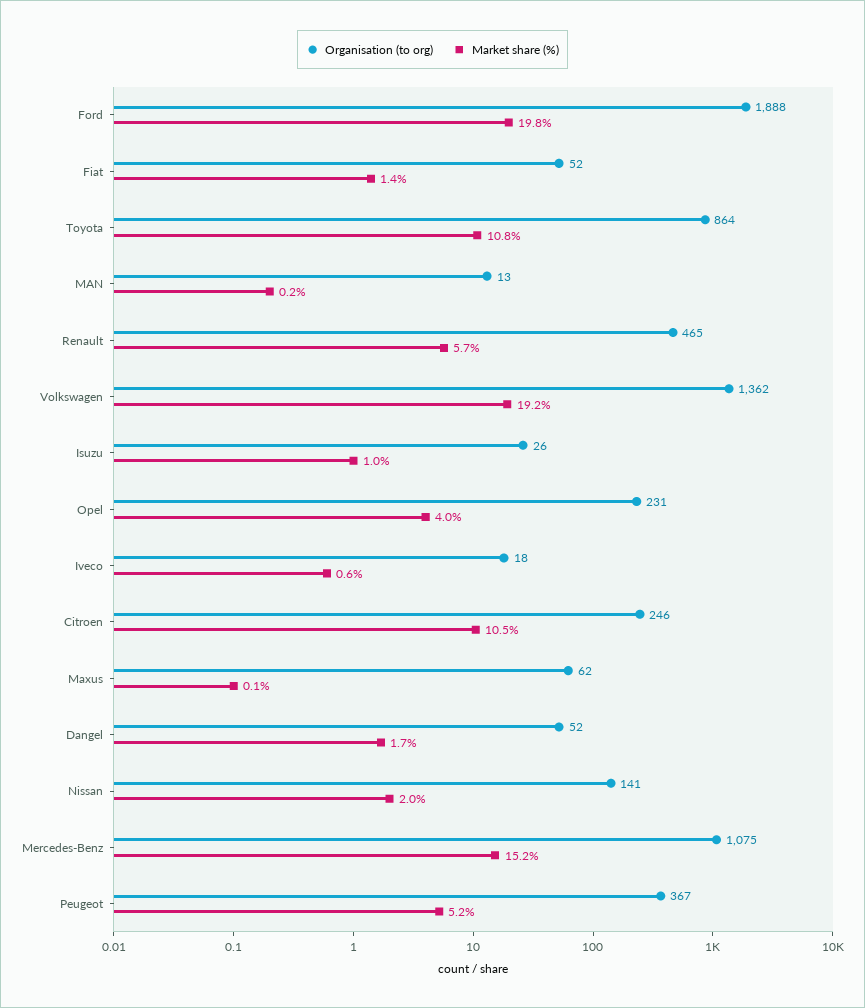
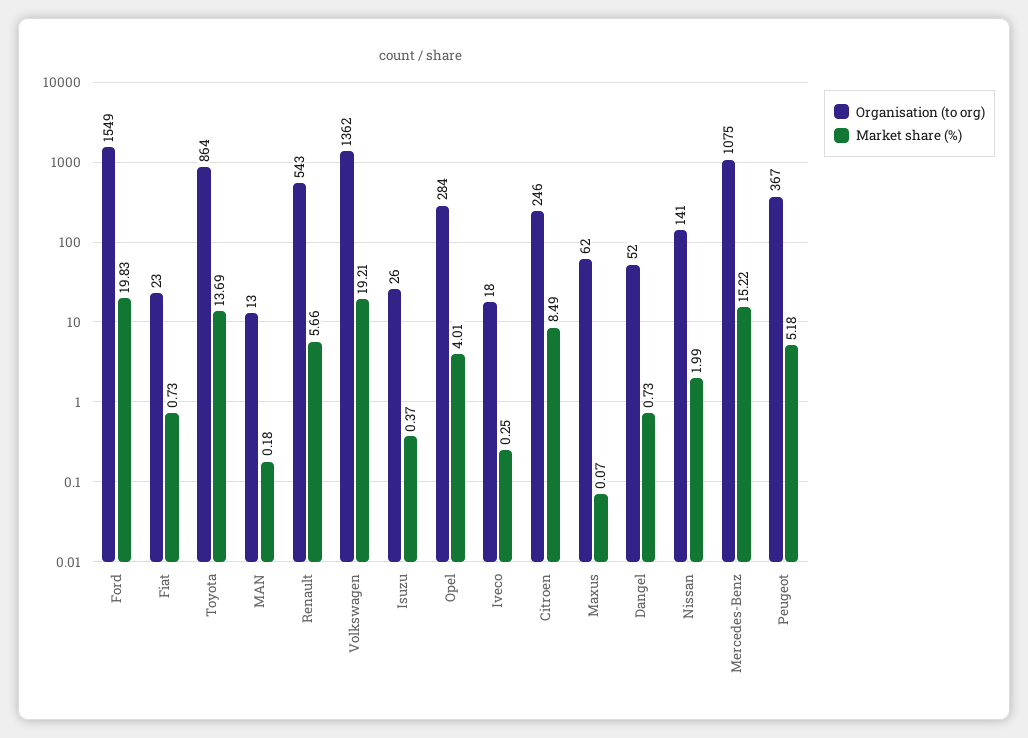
Organisation (to org), Ford: 1888 -> 1549
Organisation (to org), Fiat: 52 -> 23
Market share (%), Fiat: 1.4 -> 0.73
Market share (%), Toyota: 10.8 -> 13.69
Organisation (to org), Renault: 465 -> 543
Market share (%), Isuzu: 1 -> 0.37
Organisation (to org), Opel: 231 -> 284
Market share (%), Iveco: 0.6 -> 0.25
Market share (%), Citroen: 10.5 -> 8.49
Market share (%), Dangel: 1.7 -> 0.73

